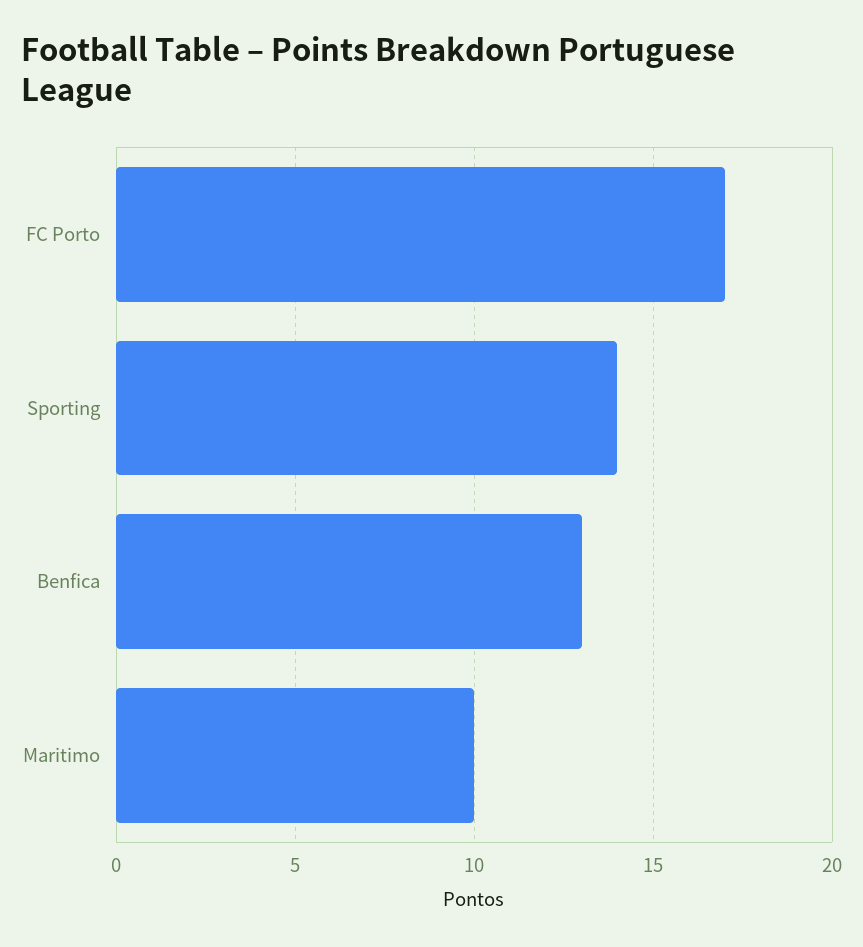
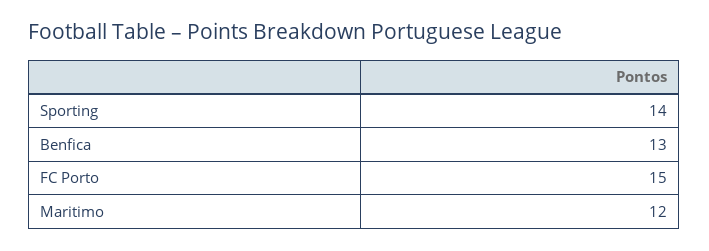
FC Porto: 17 -> 15
Maritimo: 10 -> 12

